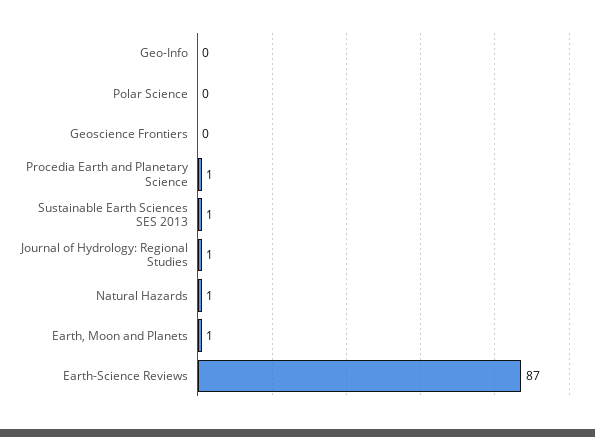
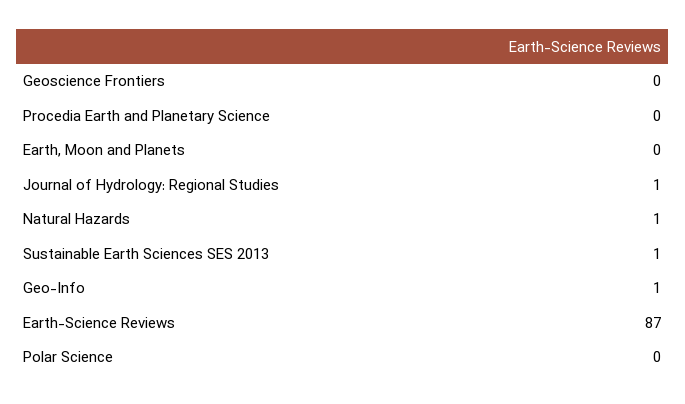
Geo-Info: 0 -> 1
Procedia Earth and Planetary Science: 1 -> 0
Earth, Moon and Planets: 1 -> 0

